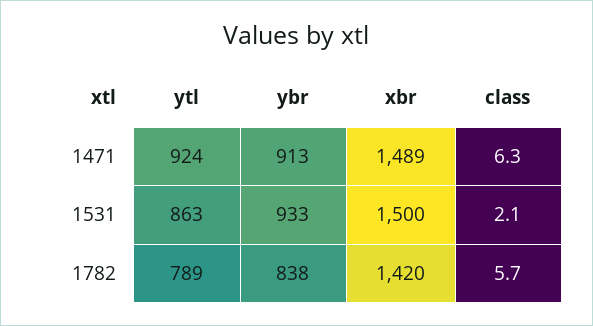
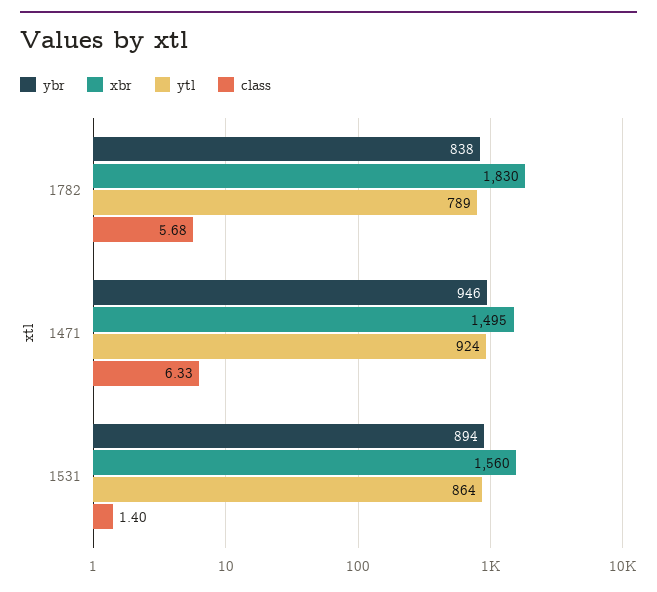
ybr, 1471: 913 -> 946
xbr, 1471: 1489 -> 1495
ytl, 1531: 863 -> 864
ybr, 1531: 933 -> 894
xbr, 1531: 1500 -> 1560
class, 1531: 2.1 -> 1.4
xbr, 1782: 1420 -> 1830

